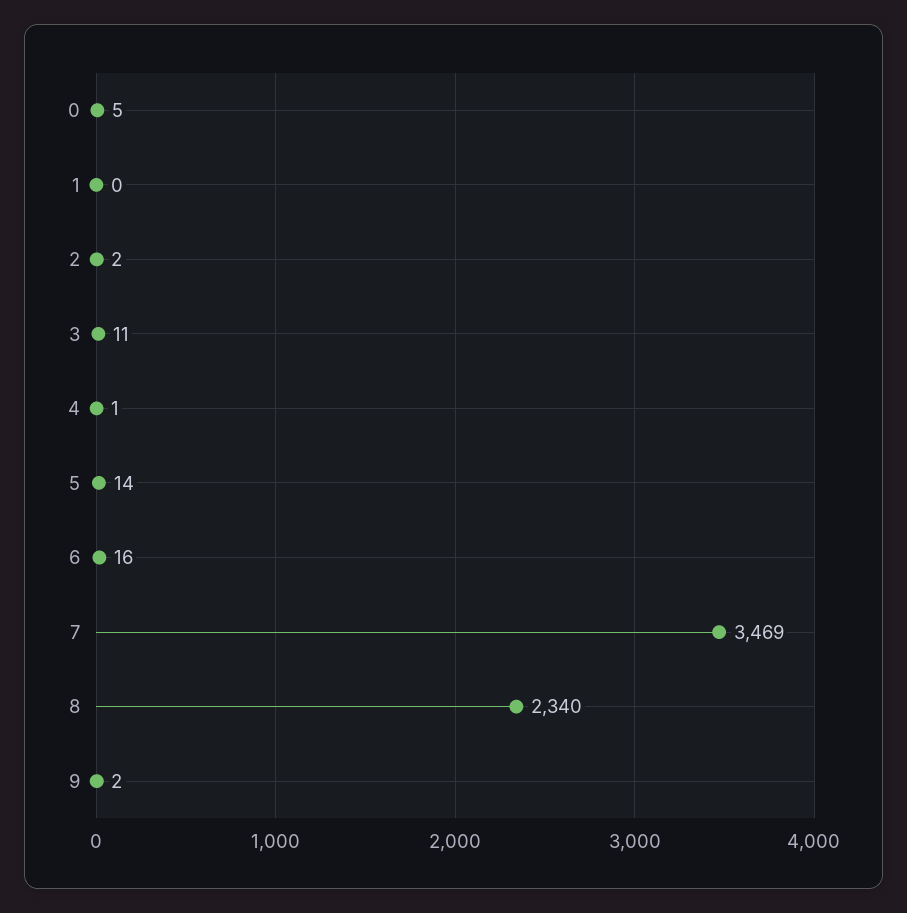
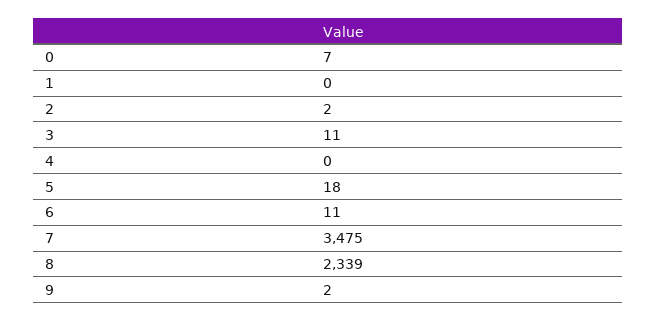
0: 5 -> 7
4: 1 -> 0
5: 14 -> 18
6: 16 -> 11
7: 3469 -> 3475
8: 2340 -> 2339

